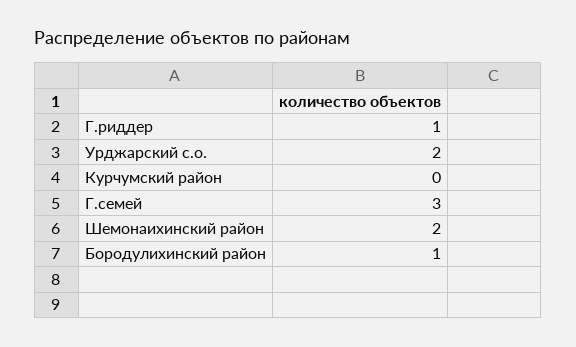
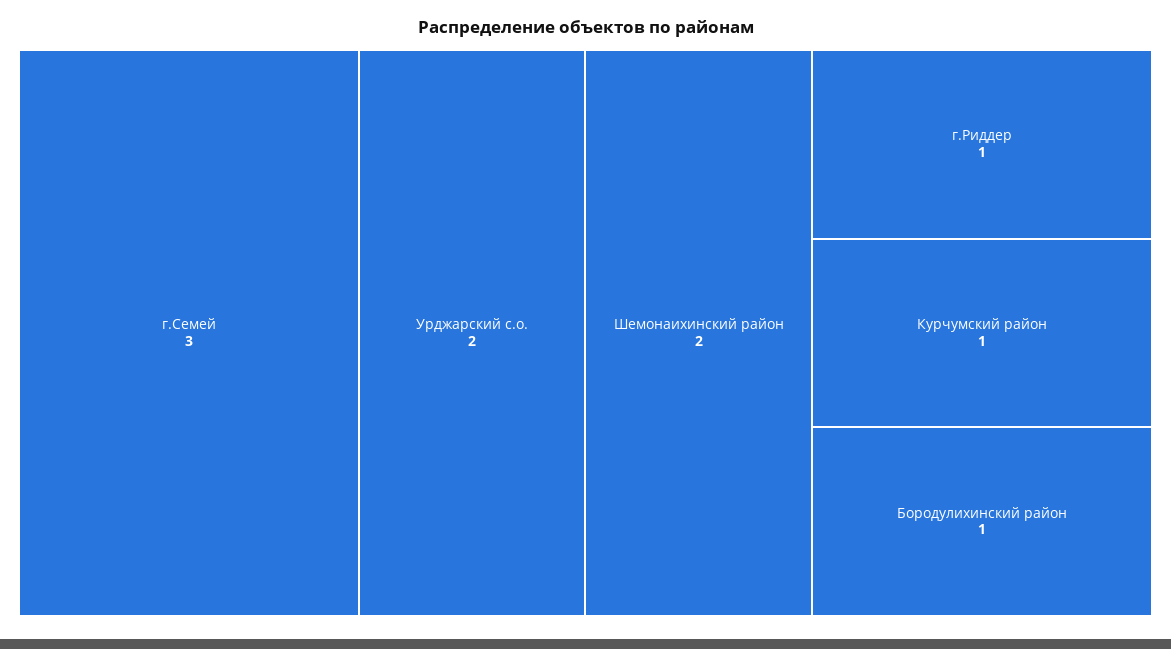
Курчумский район: 0 -> 1

